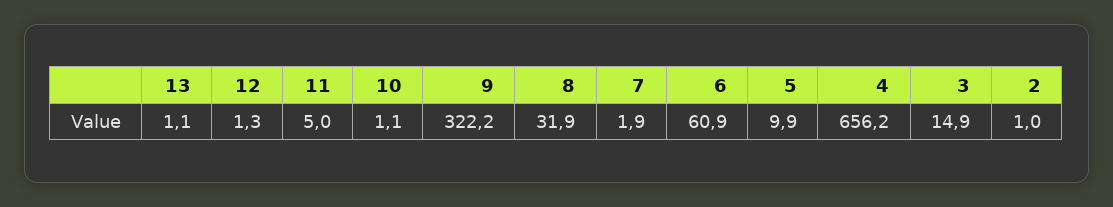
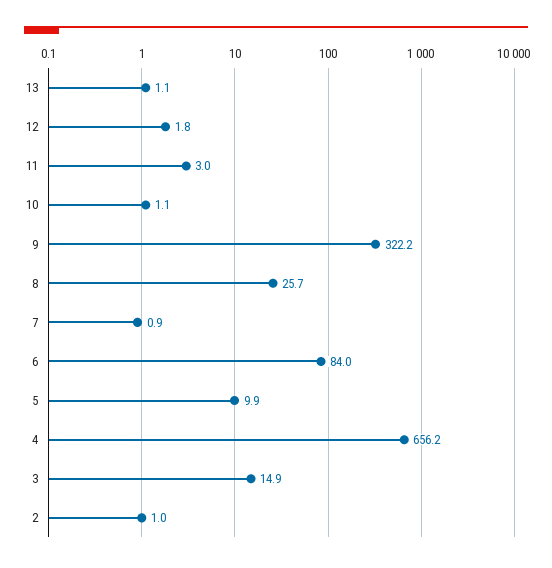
12: 1.3 -> 1.8
11: 5 -> 3
8: 31.9 -> 25.7
7: 1.9 -> 0.9
6: 60.9 -> 84

